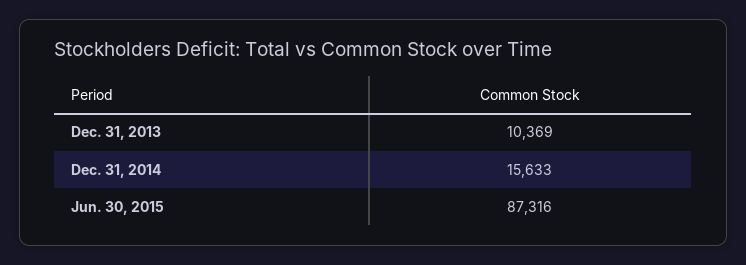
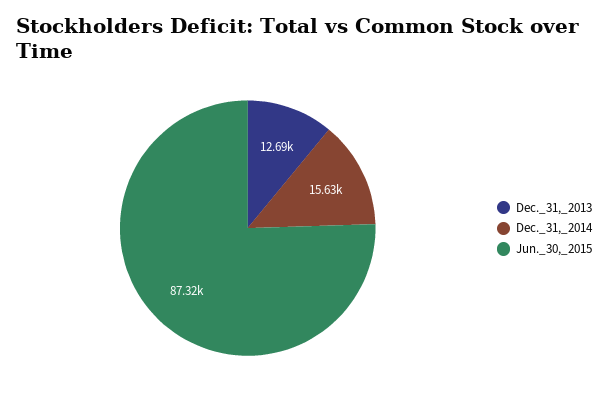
Dec. 31, 2013: 10369 -> 12690

